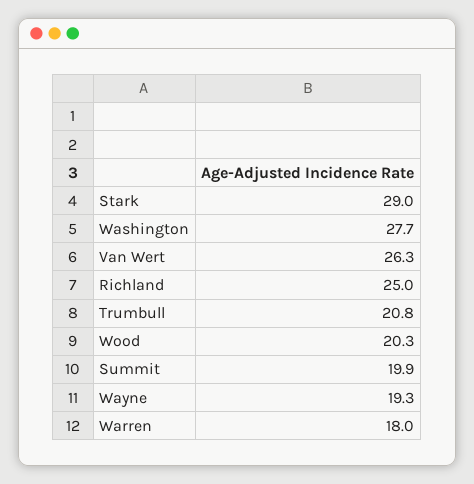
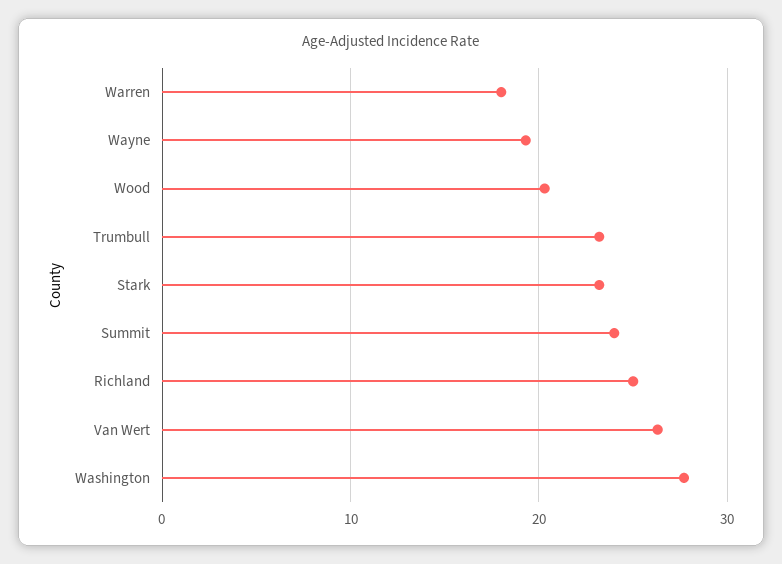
Stark: 29 -> 23
Trumbull: 20.8 -> 23
Summit: 19.9 -> 24

